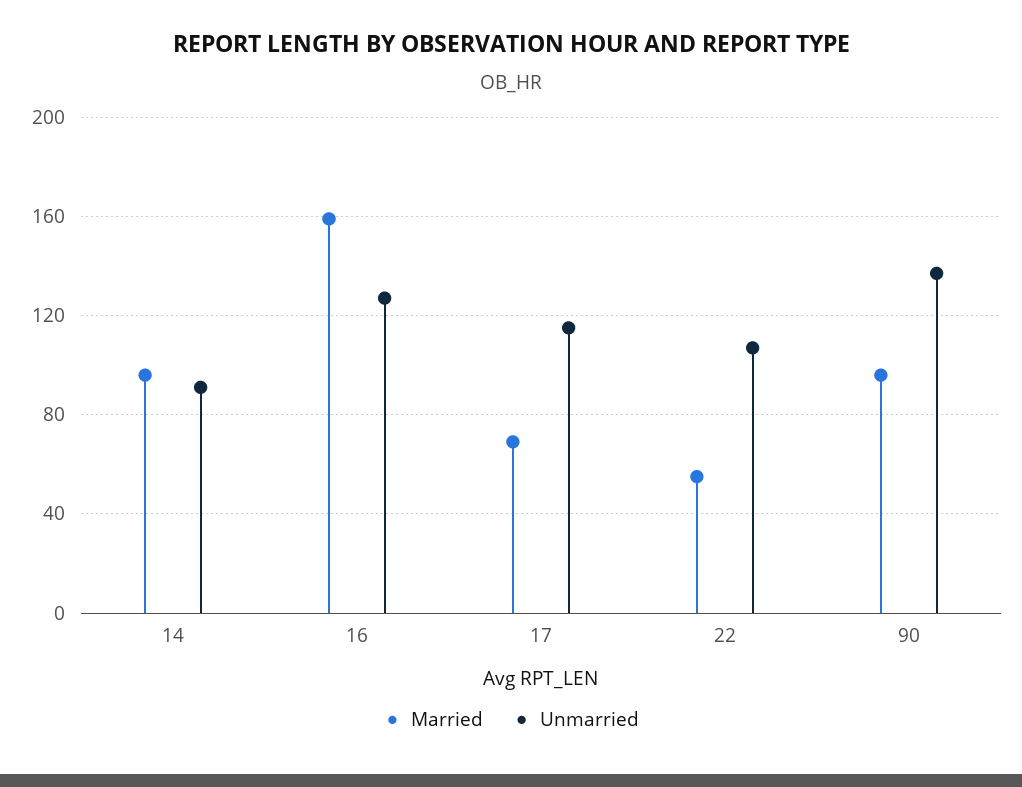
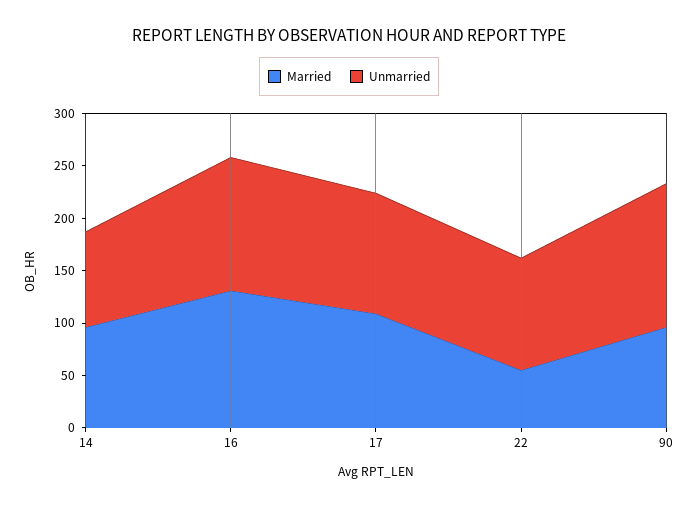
Married, 16: 160 -> 130
Married, 17: 70 -> 110

